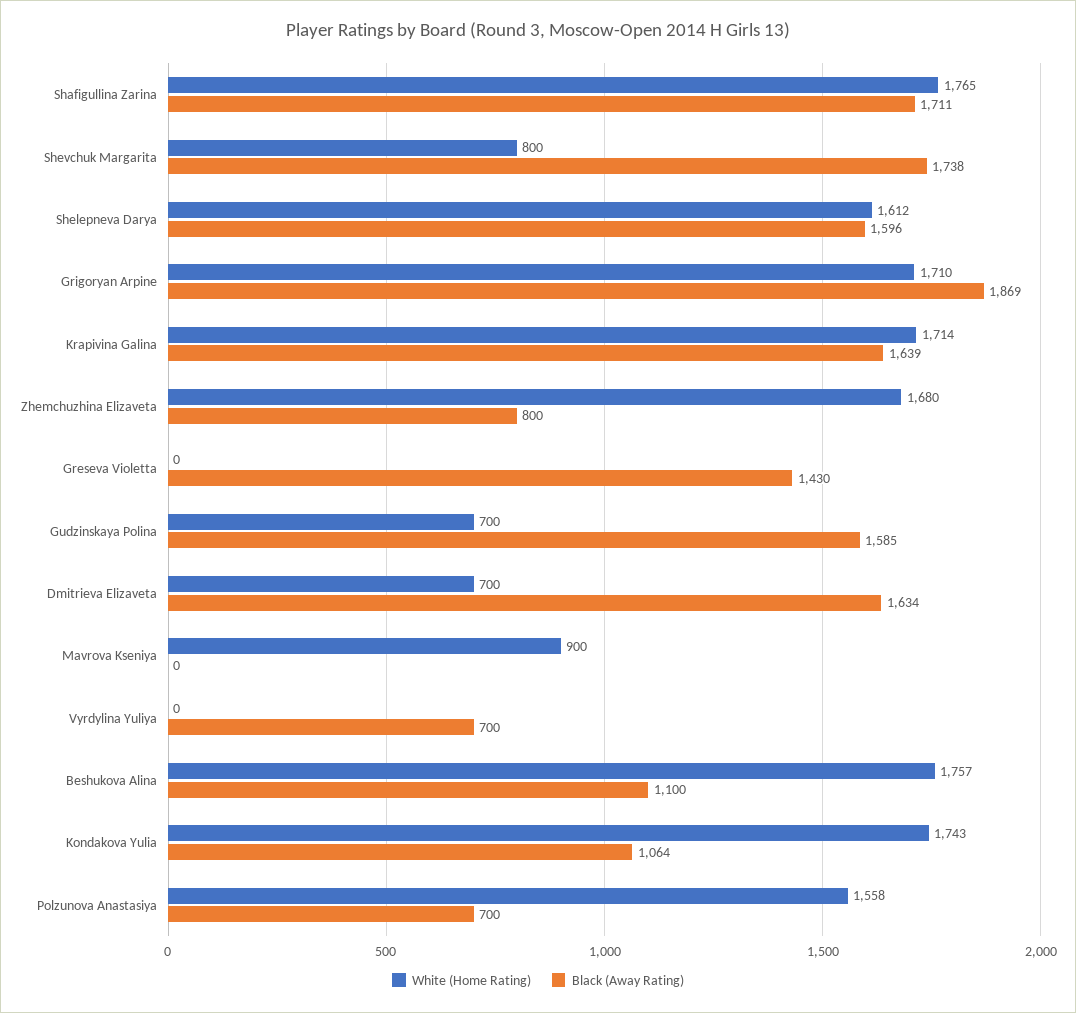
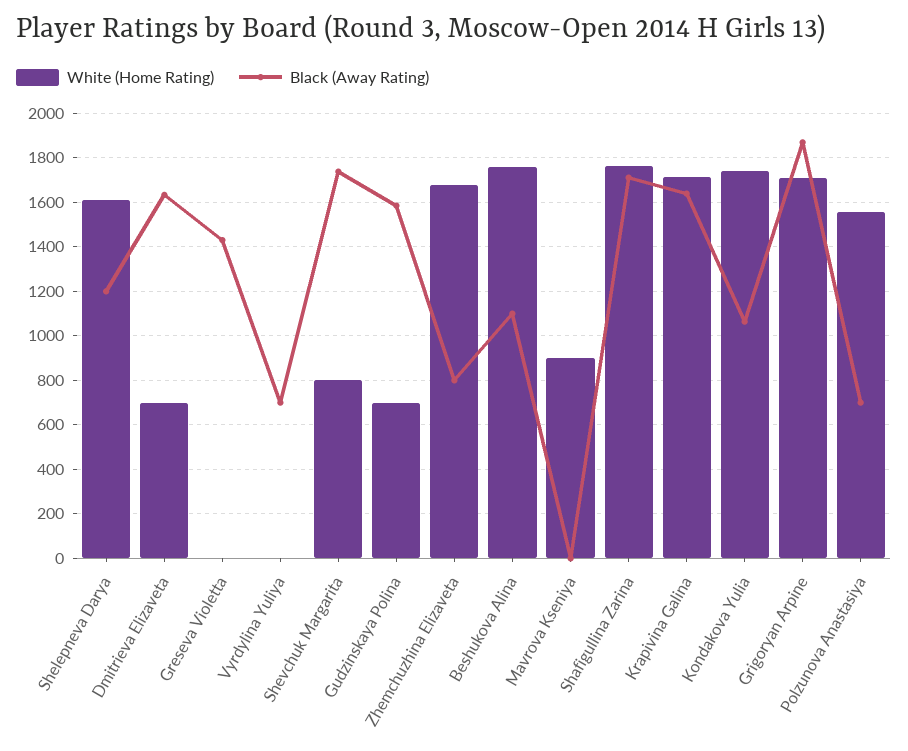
Black (Away Rating), Shelepneva Darya: 1596 -> 1200

